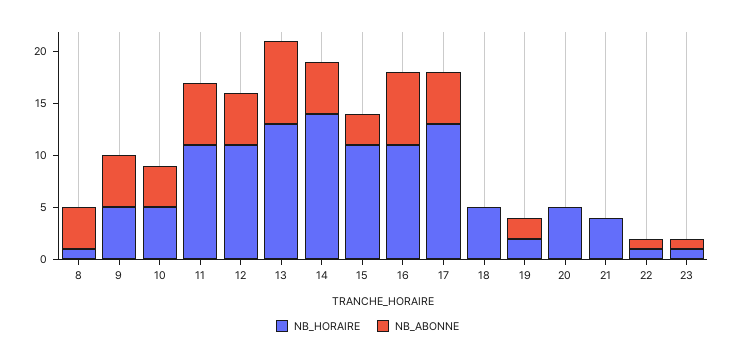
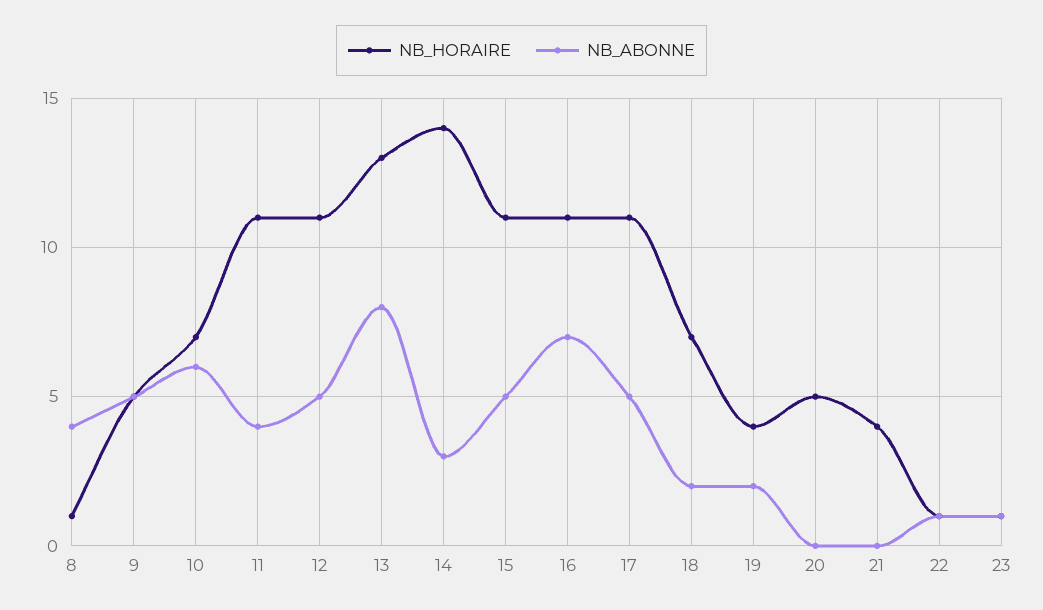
NB_HORAIRE, 10: 5 -> 7
NB_ABONNE, 10: 4 -> 6
NB_ABONNE, 11: 6 -> 4
NB_ABONNE, 14: 5 -> 3
NB_ABONNE, 15: 3 -> 5
NB_HORAIRE, 17: 13 -> 11
NB_HORAIRE, 18: 5 -> 7
NB_ABONNE, 18: 0 -> 2
NB_HORAIRE, 19: 2 -> 4

